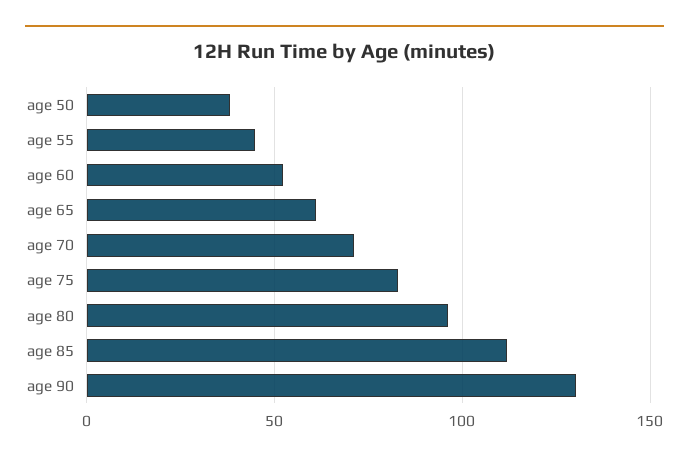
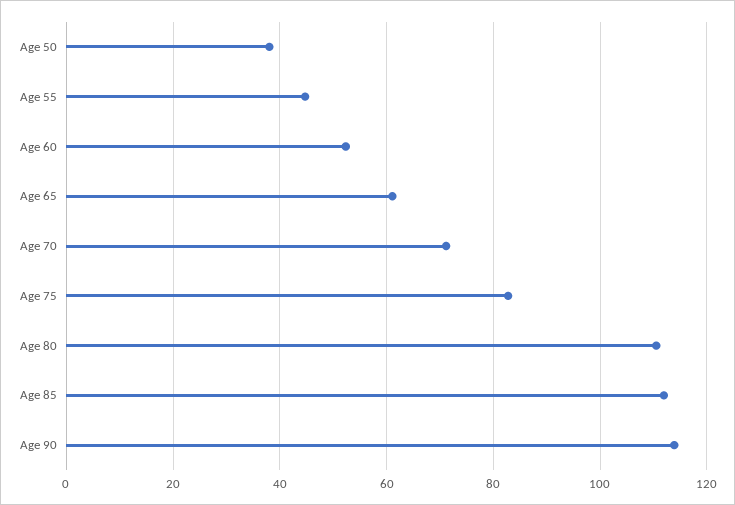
age 80: 95 -> 110
age 90: 130 -> 114

